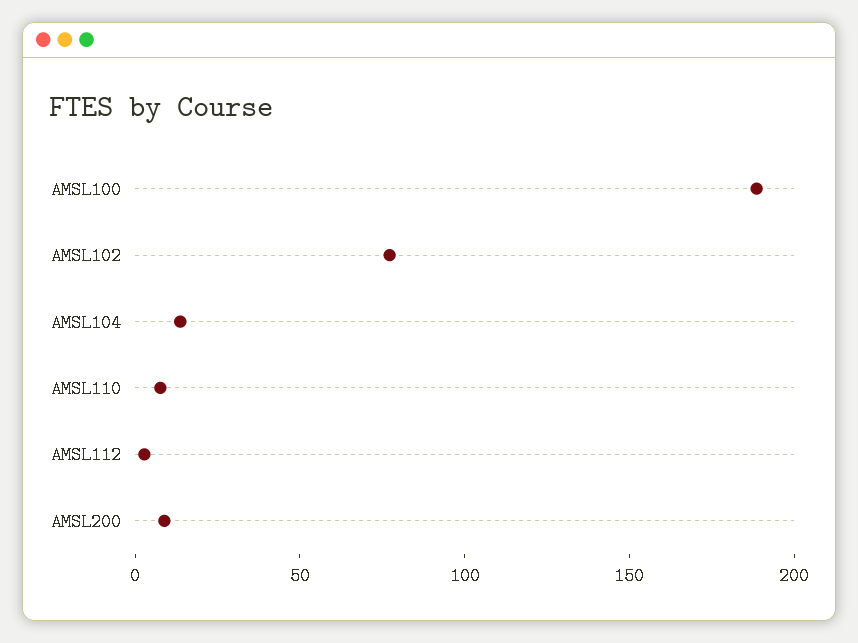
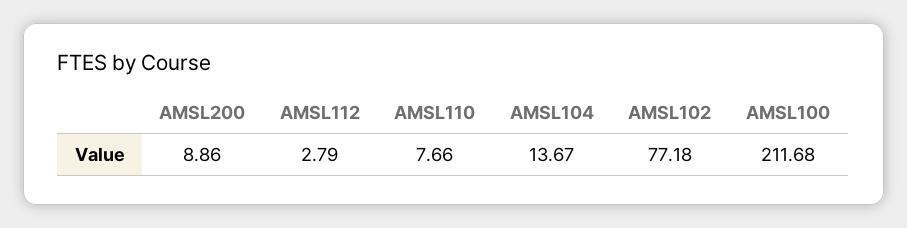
AMSL100: 190 -> 211.68

